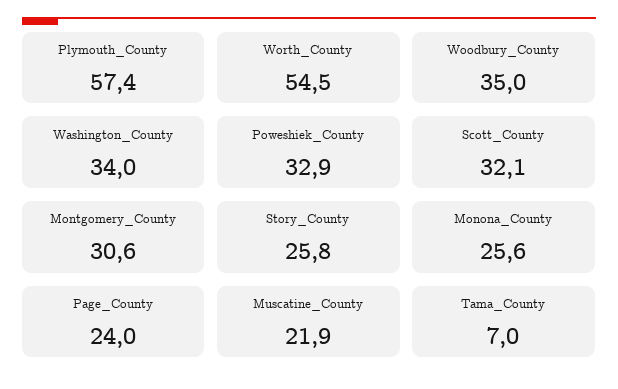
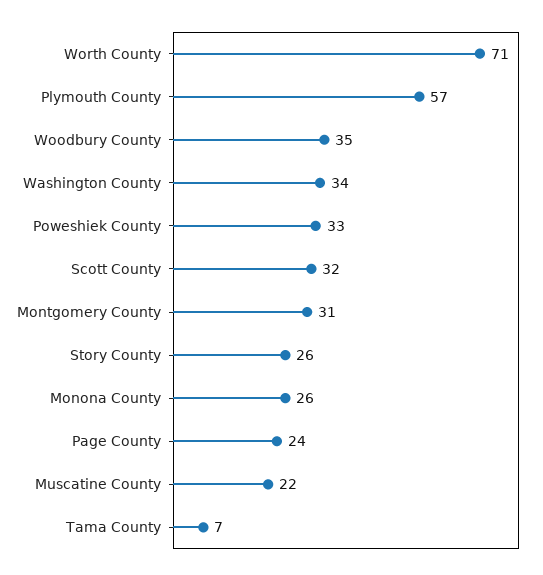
Worth_County: 54.5 -> 71

